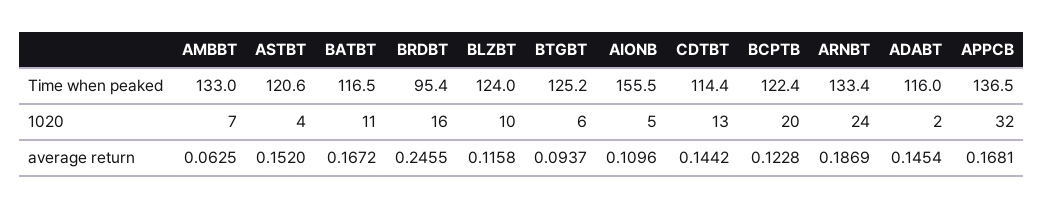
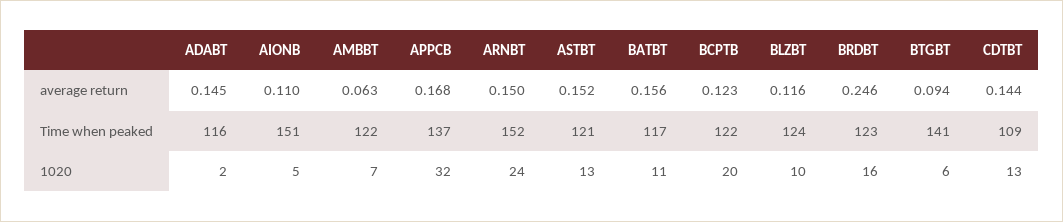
AMBBT, Time when peaked: 133 -> 122
BRDBT, Time when peaked: 95.4 -> 123
BTGBT, Time when peaked: 125.2 -> 141
AIONB, Time when peaked: 155.5 -> 151
CDTBT, Time when peaked: 114.4 -> 109
ARNBT, Time when peaked: 133.4 -> 152
ASTBT, 1020: 4 -> 13
BATBT, average return: 0.1672 -> 0.156
ARNBT, average return: 0.1869 -> 0.15

